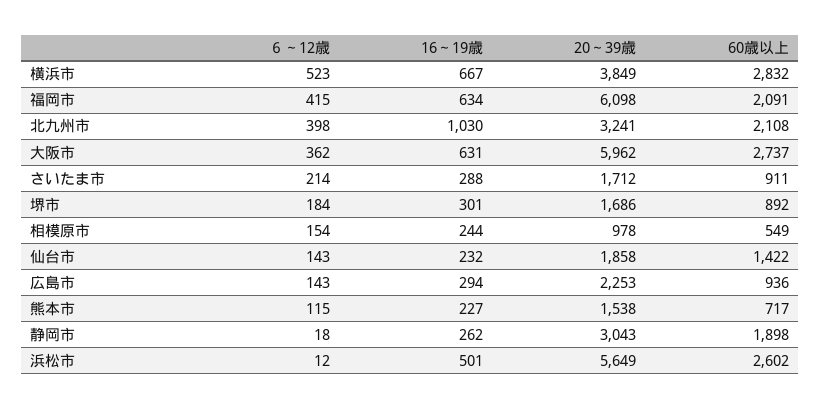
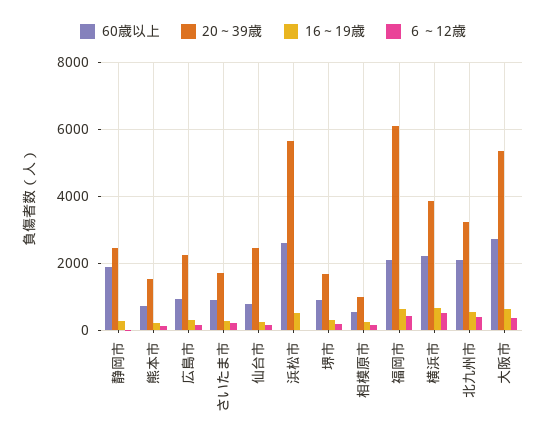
60歳以上, 横浜市: 2832 -> 2200
16～19歳, 北九州市: 1030 -> 600
20～39歳, 大阪市: 5962 -> 5400
20～39歳, 仙台市: 1858 -> 2400
60歳以上, 仙台市: 1422 -> 800
20～39歳, 静岡市: 3043 -> 2400

